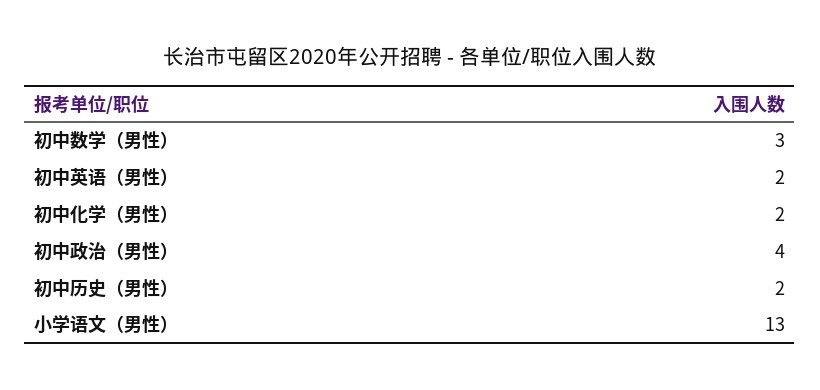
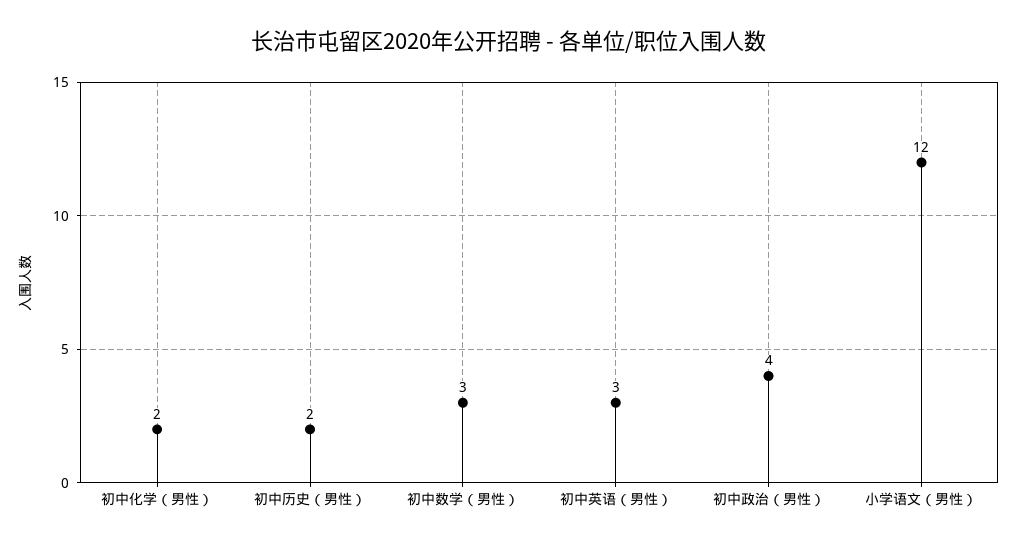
初中英语（男性）: 2 -> 3
小学语文（男性）: 13 -> 12

